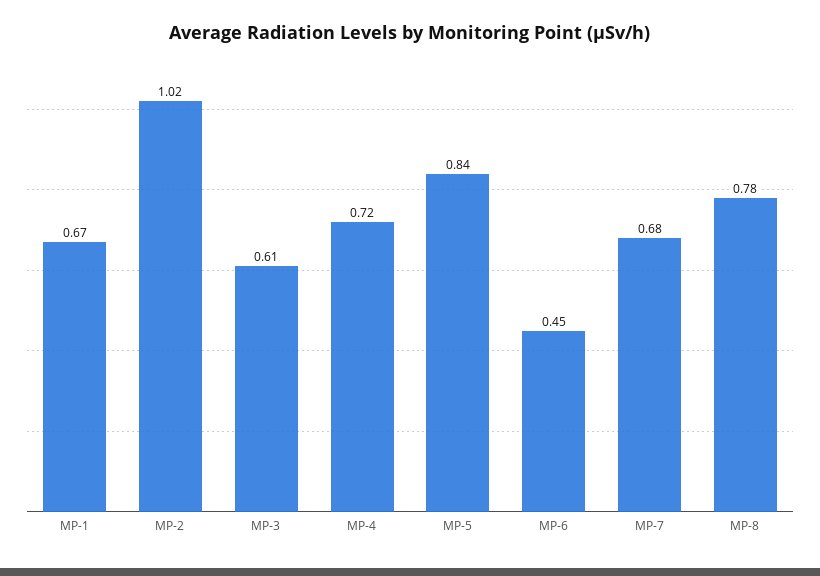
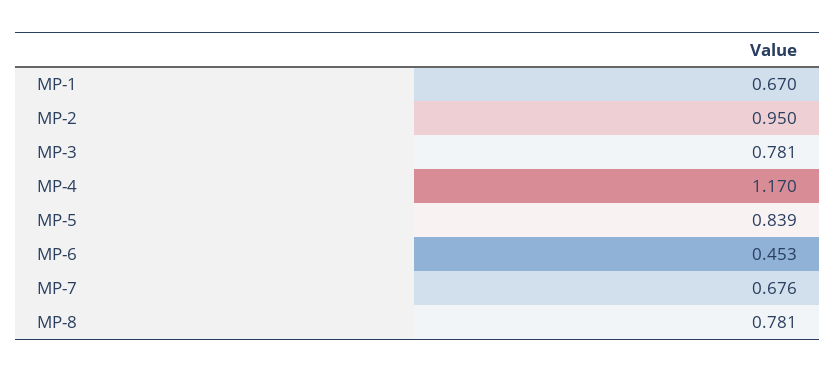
MP-2: 1.02 -> 0.95
MP-3: 0.61 -> 0.781
MP-4: 0.72 -> 1.17

